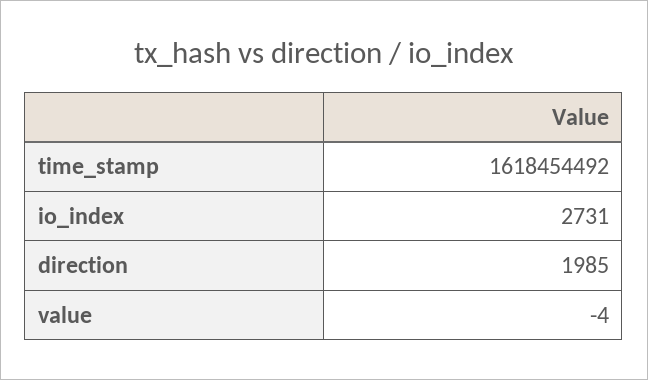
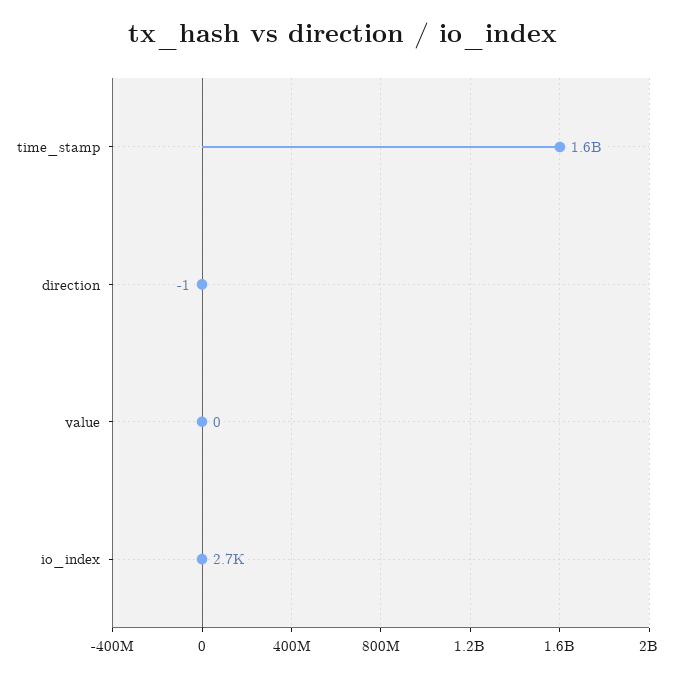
direction: 1985 -> -1
value: -4 -> 0

